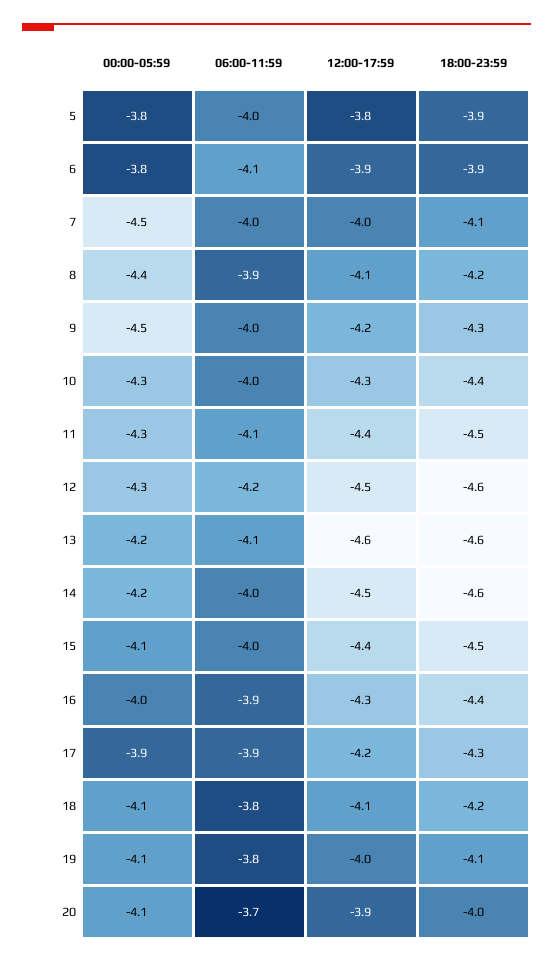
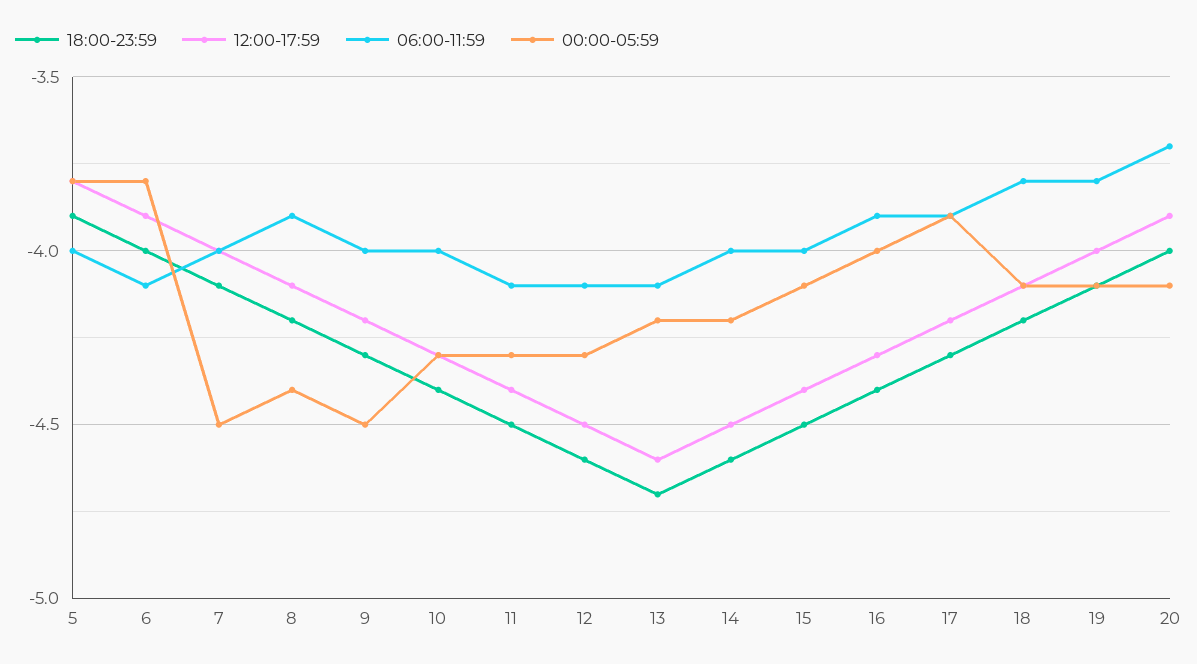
18:00-23:59, 6: -3.9 -> -4
06:00-11:59, 12: -4.2 -> -4.1
18:00-23:59, 13: -4.6 -> -4.7

